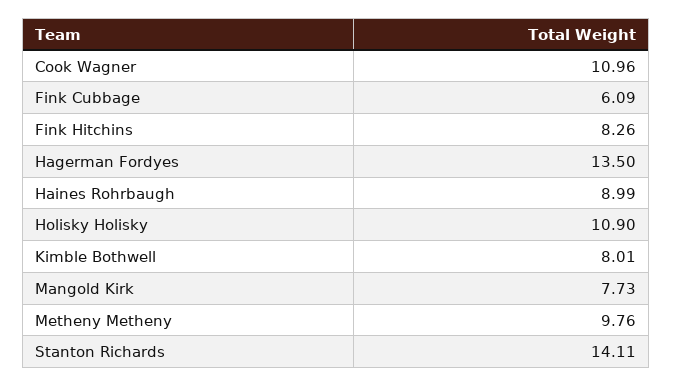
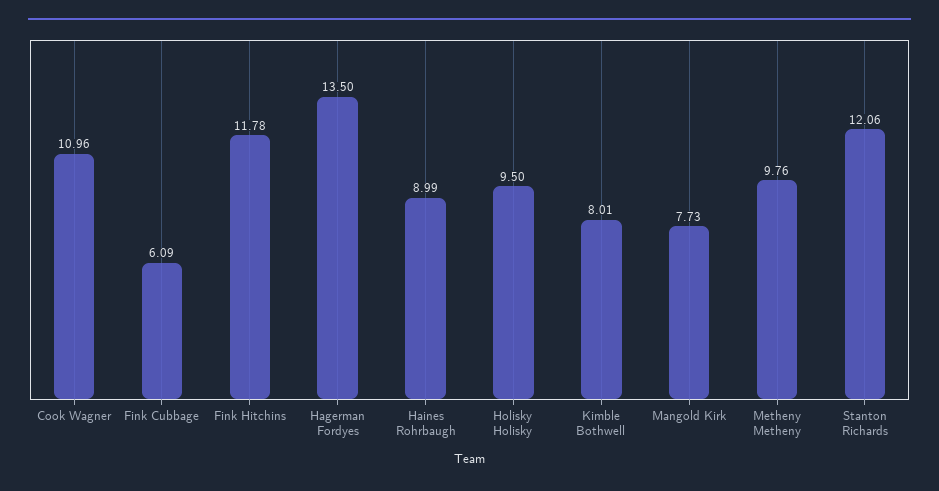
Fink Hitchins: 8.26 -> 11.78
Holisky Holisky: 10.9 -> 9.5
Stanton Richards: 14.11 -> 12.06

